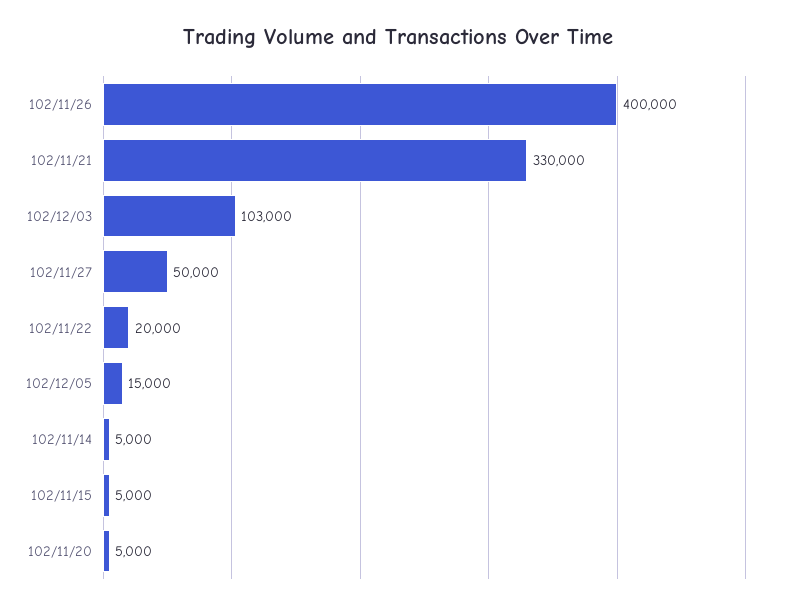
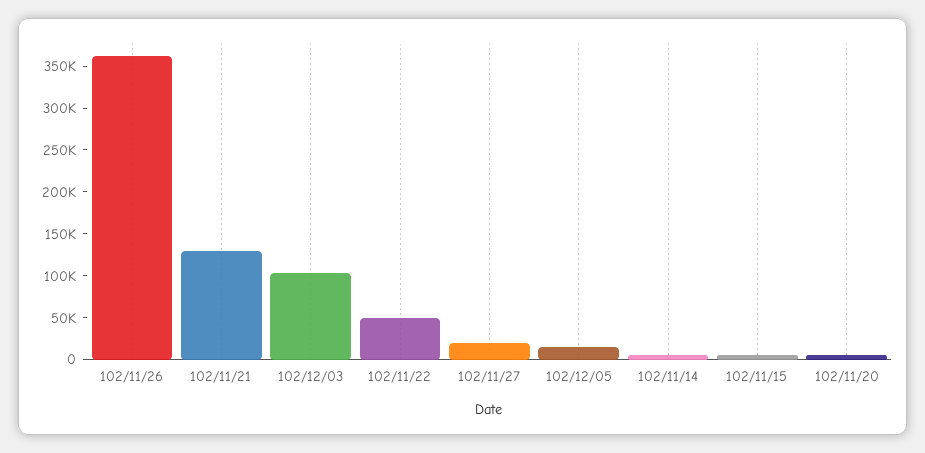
102/11/26: 400000 -> 360000
102/11/21: 330000 -> 130000
102/11/27: 50000 -> 20000
102/11/22: 20000 -> 50000

